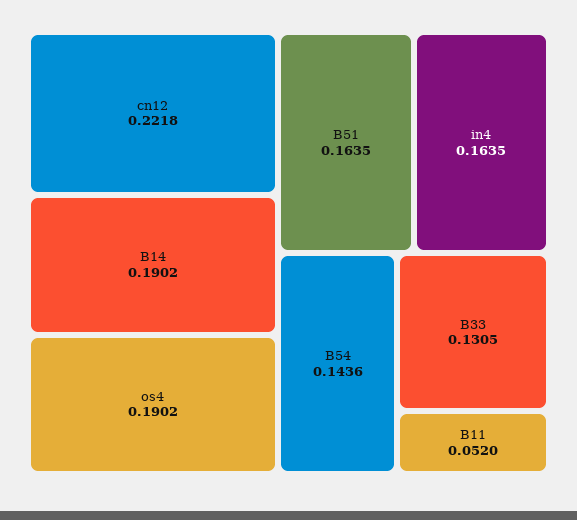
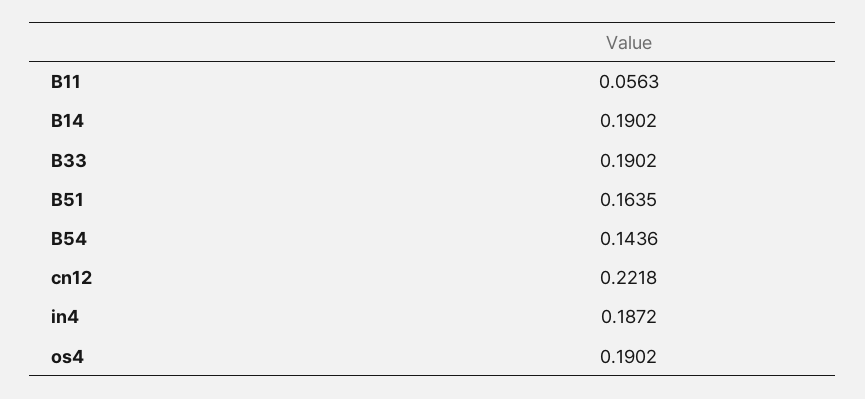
in4: 0.1635 -> 0.1872
B33: 0.1305 -> 0.1902
B11: 0.052 -> 0.0563

